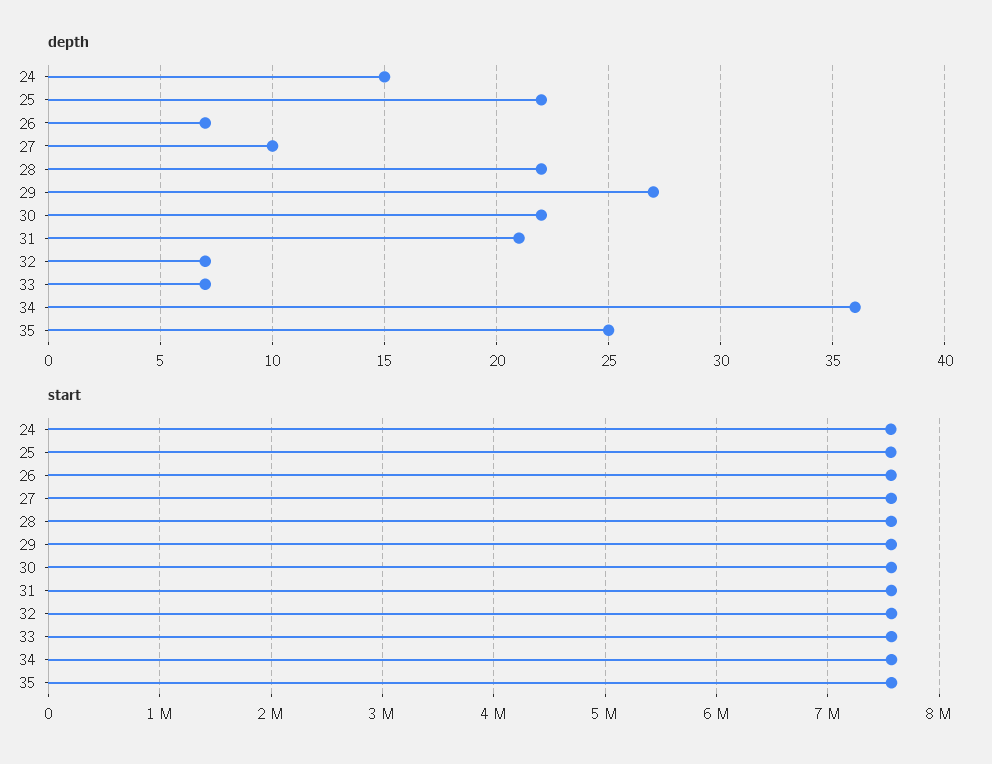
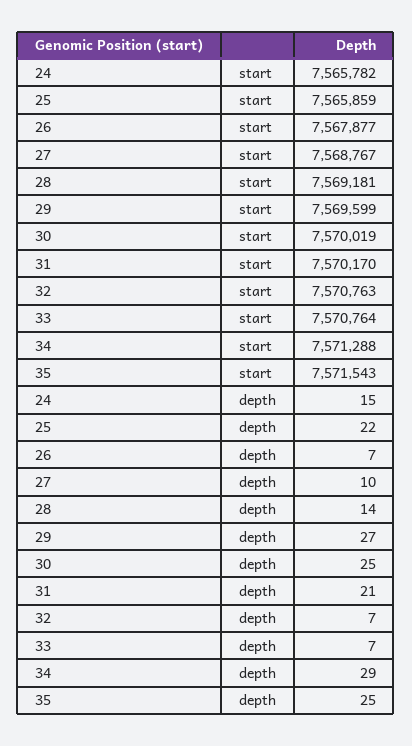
depth, 28: 22 -> 14
depth, 30: 22 -> 25
depth, 34: 36 -> 29

